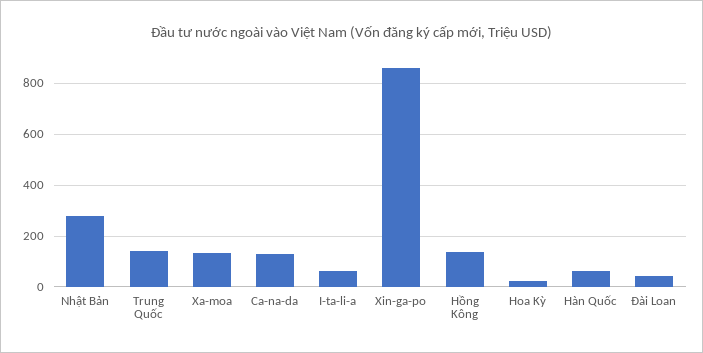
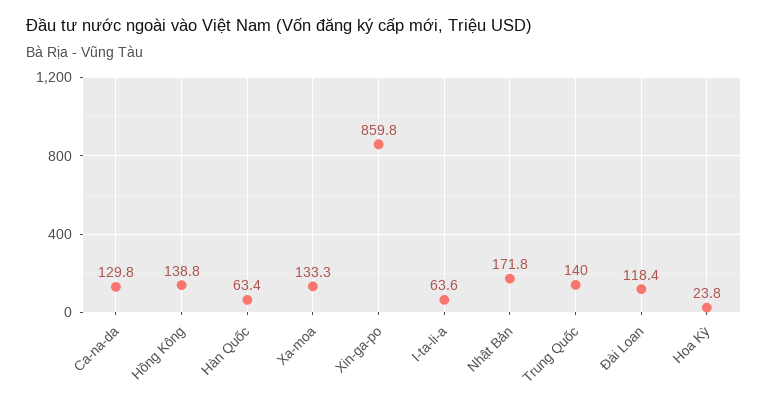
Nhật Bản: 275 -> 171.8
Đài Loan: 50 -> 118.4

